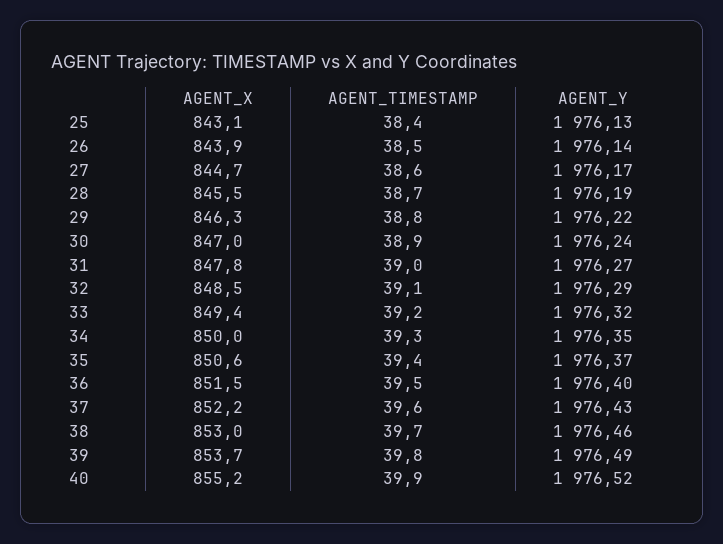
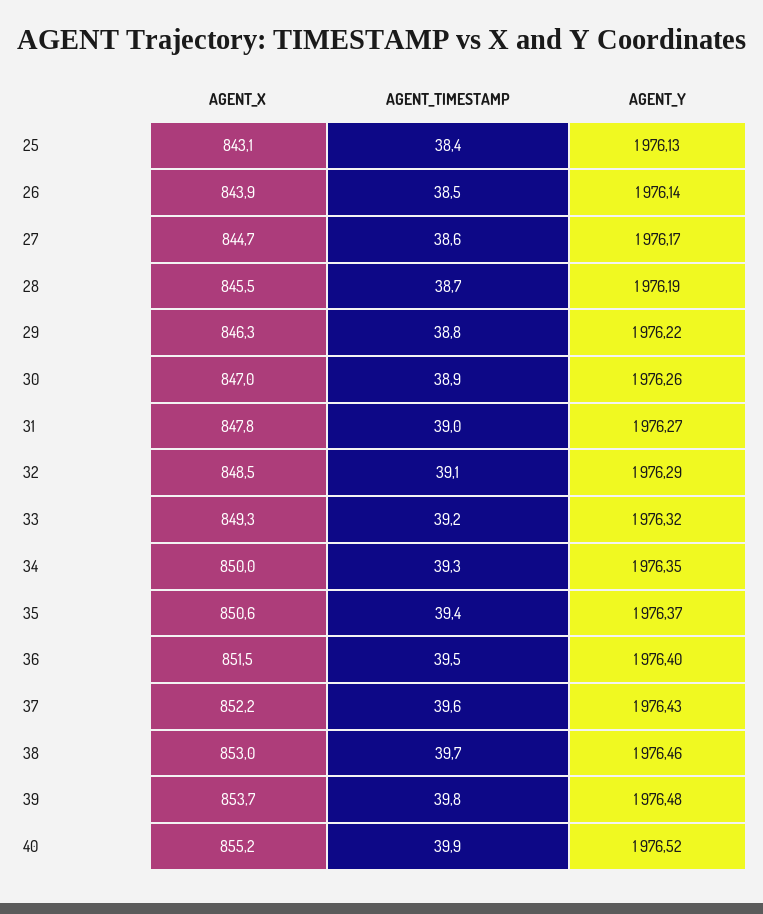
AGENT_Y, 30: 1976.24 -> 1976.26
AGENT_X, 33: 849.4 -> 849.3
AGENT_Y, 39: 1976.49 -> 1976.48

